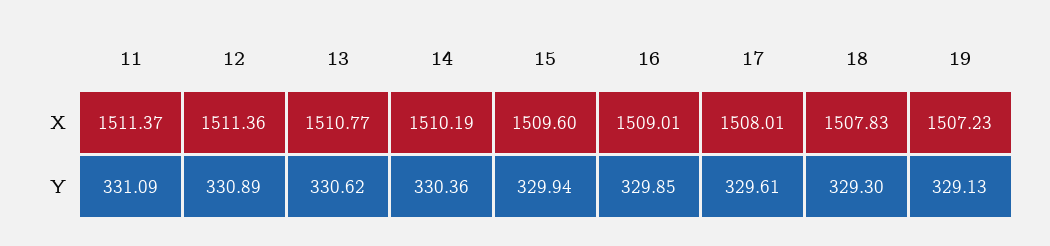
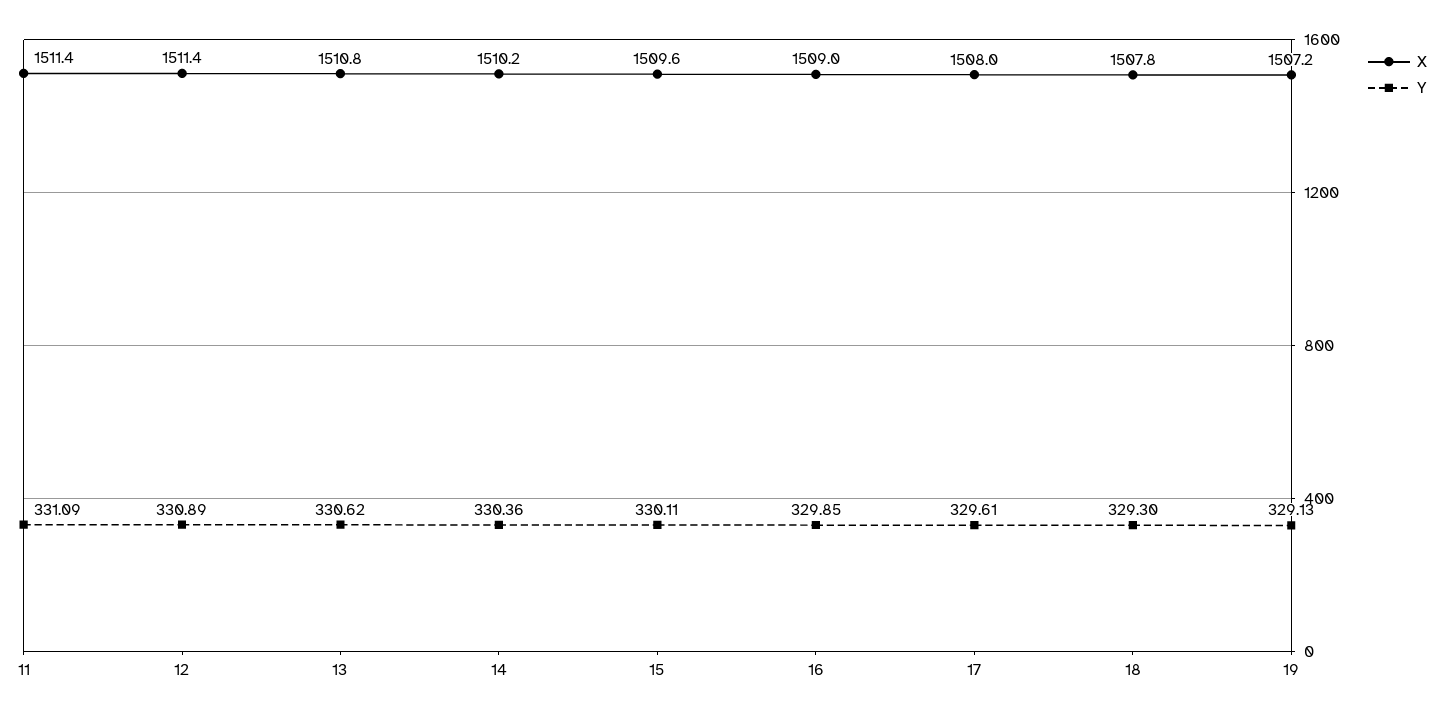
Y, 15: 329.94 -> 330.11

